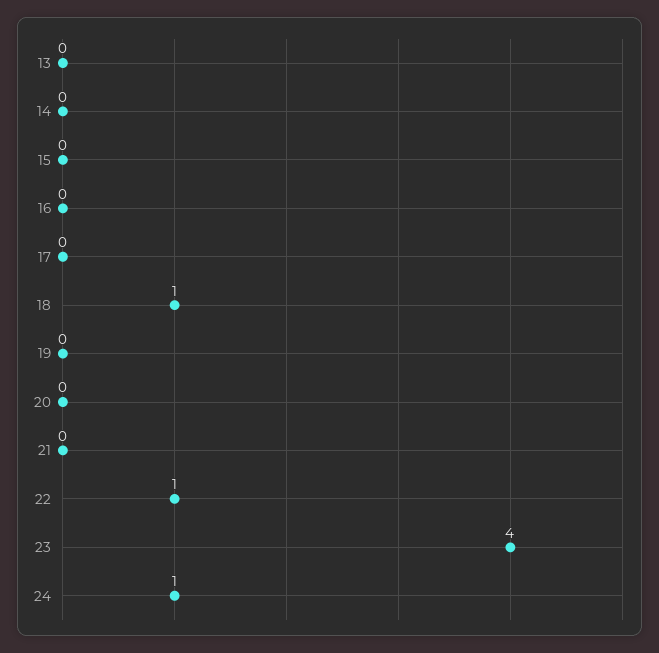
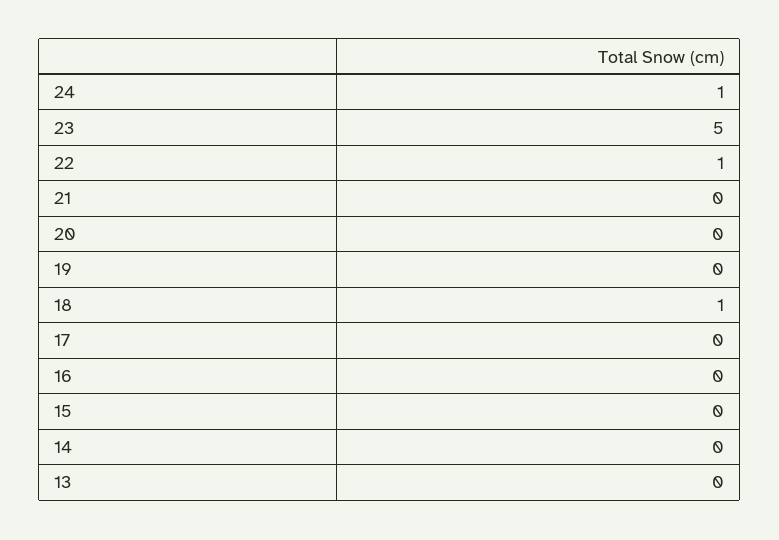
23: 4 -> 5

